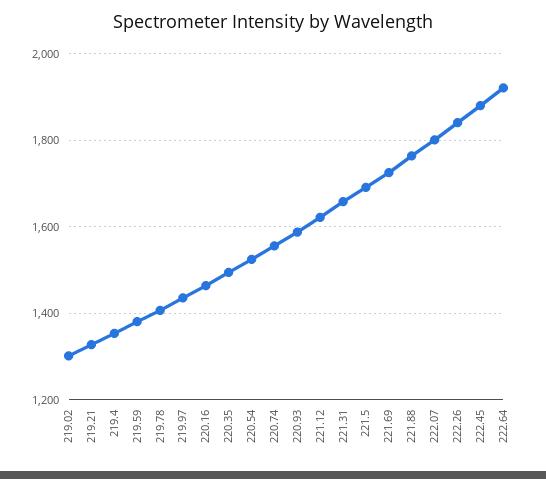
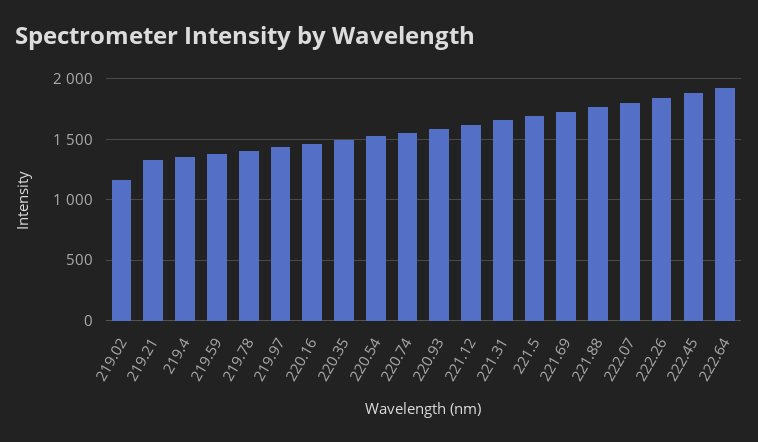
219.02: 1300 -> 1150

